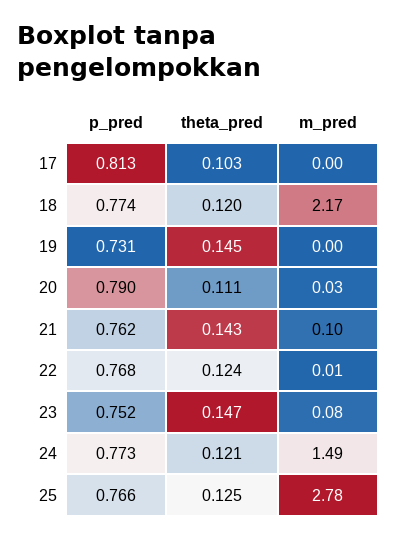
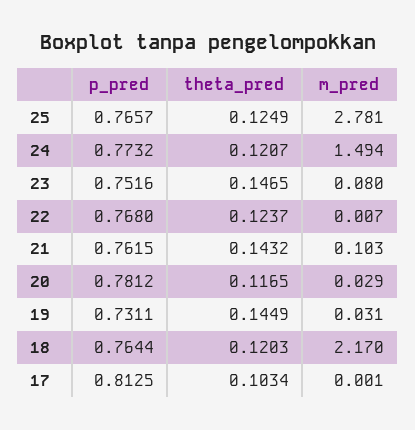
p_pred, 18: 0.774 -> 0.7644
m_pred, 19: 0 -> 0.031
p_pred, 20: 0.79 -> 0.7812
theta_pred, 20: 0.111 -> 0.1165

